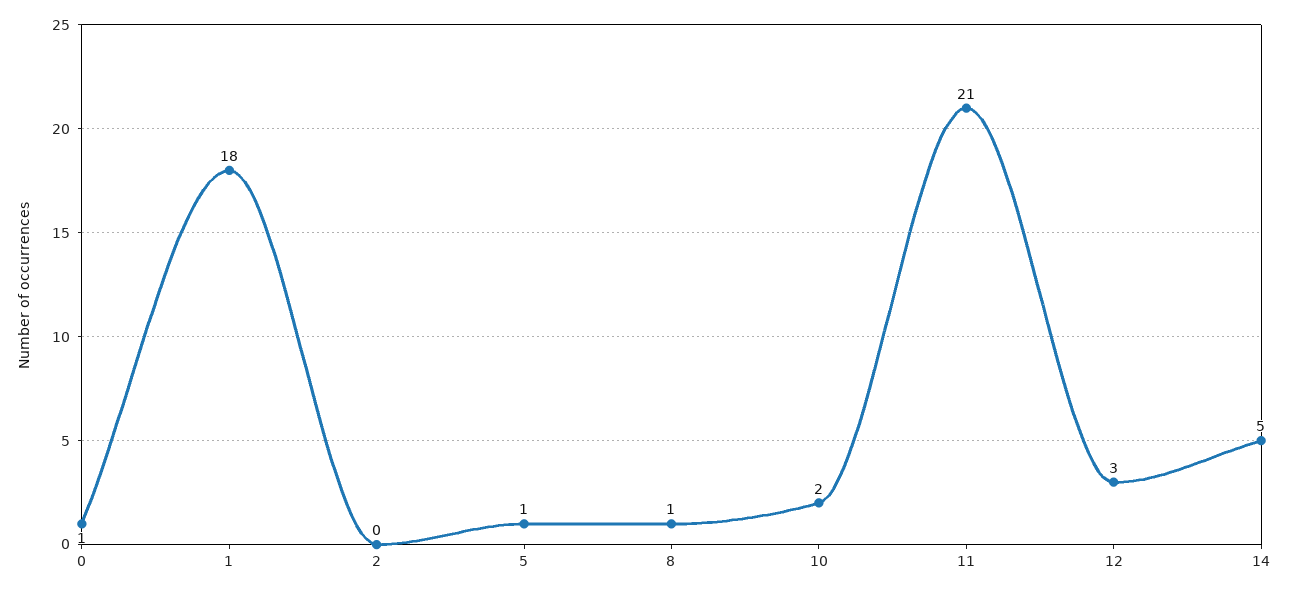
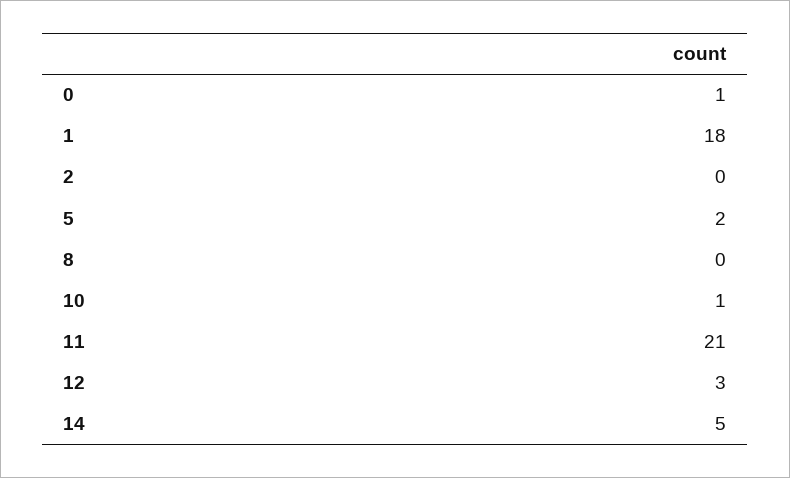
5: 1 -> 2
8: 1 -> 0
10: 2 -> 1

